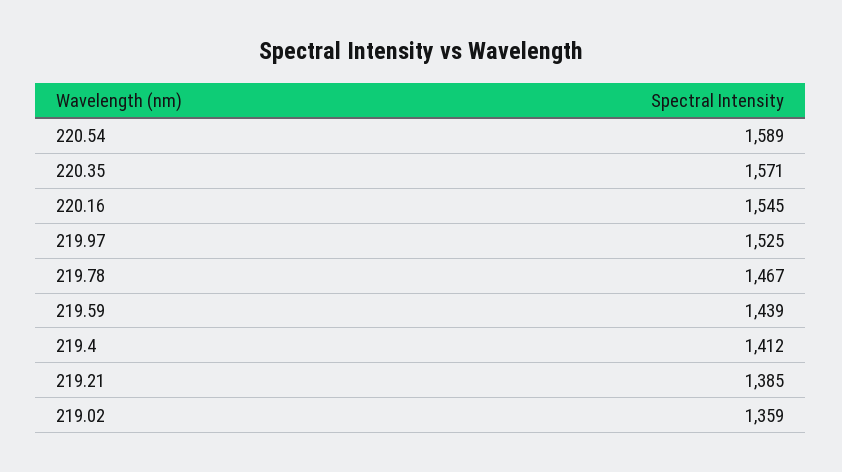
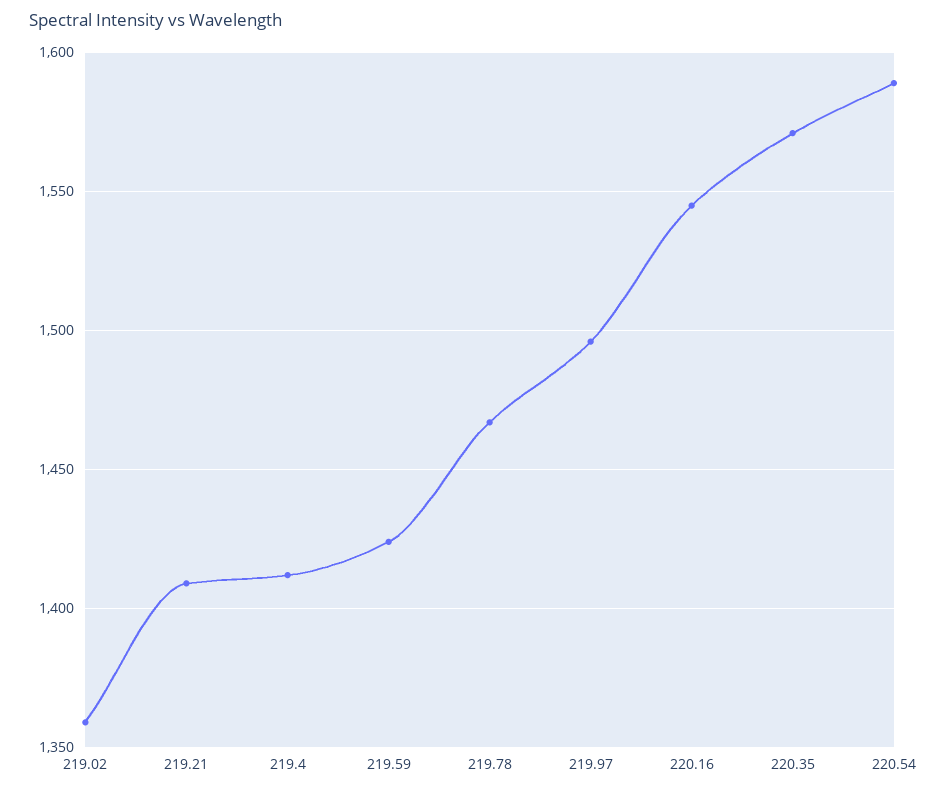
219.97: 1525 -> 1495
219.59: 1439 -> 1425
219.21: 1385 -> 1410

